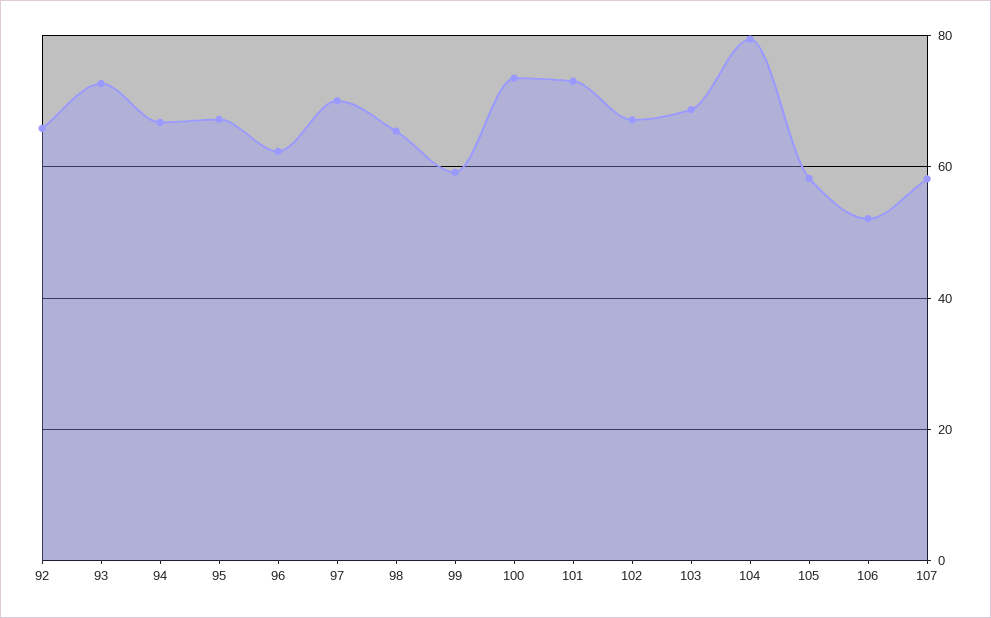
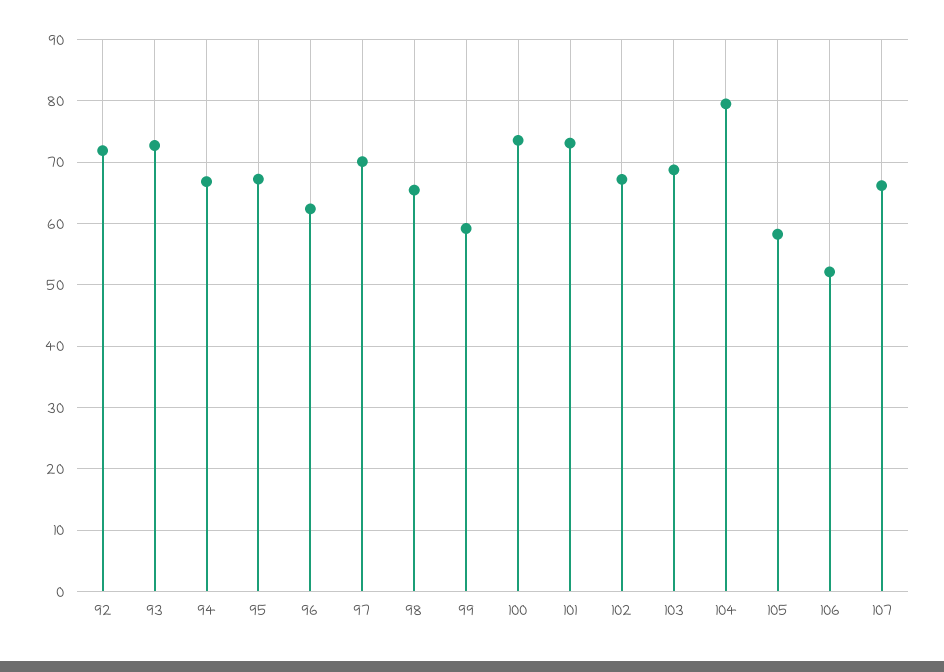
92: 66 -> 72
107: 58 -> 66

